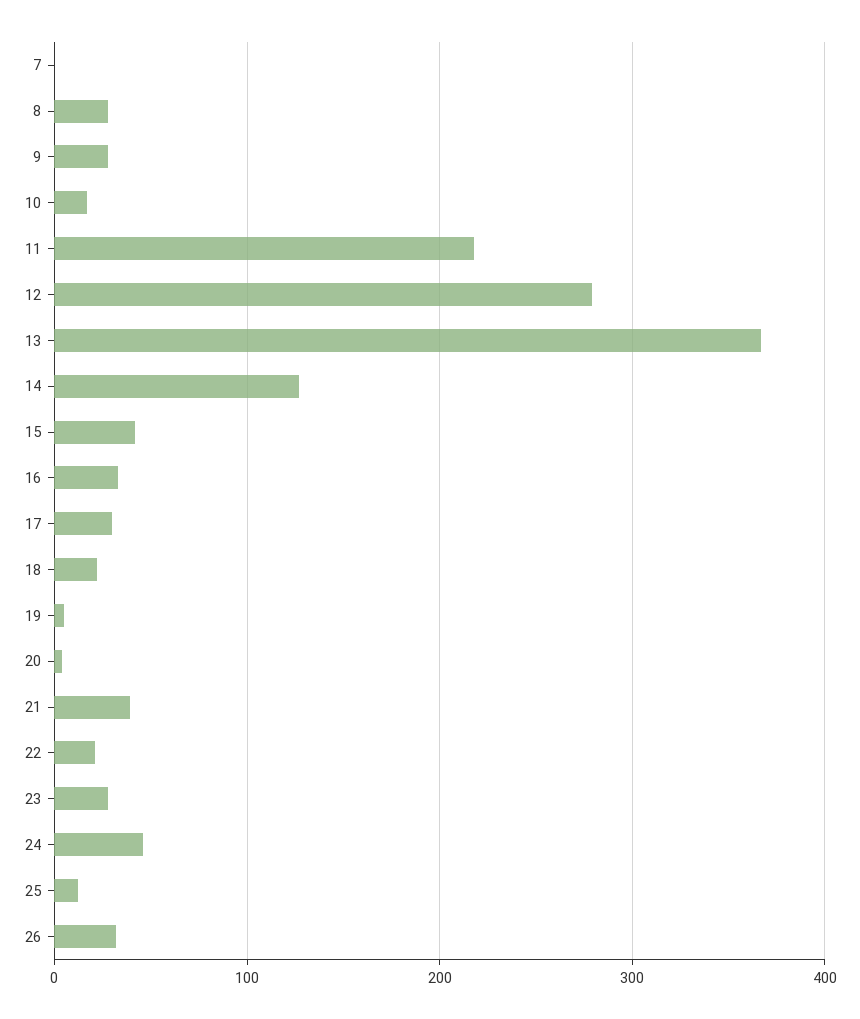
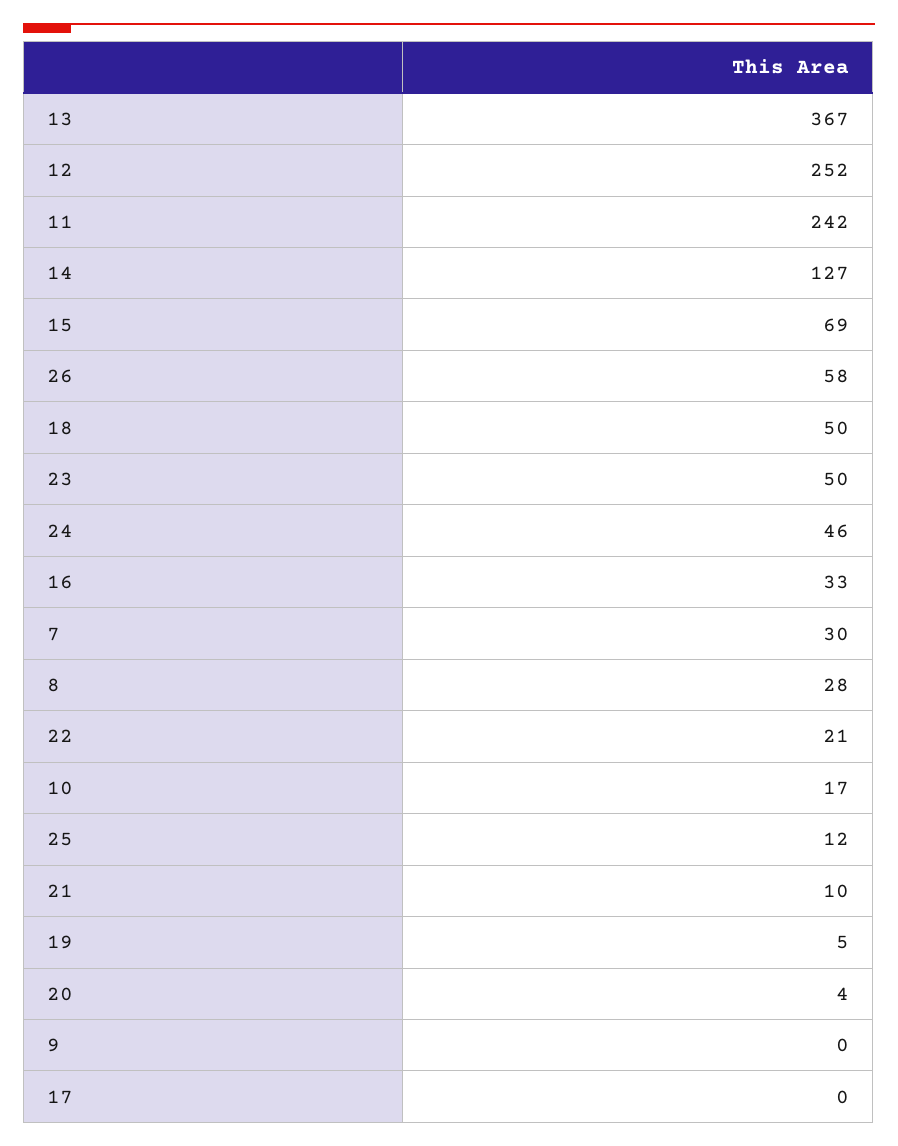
7: 0 -> 30
9: 30 -> 0
11: 220 -> 242
12: 280 -> 252
15: 40 -> 69
17: 30 -> 0
18: 20 -> 50
21: 40 -> 10
23: 30 -> 50
26: 30 -> 58

